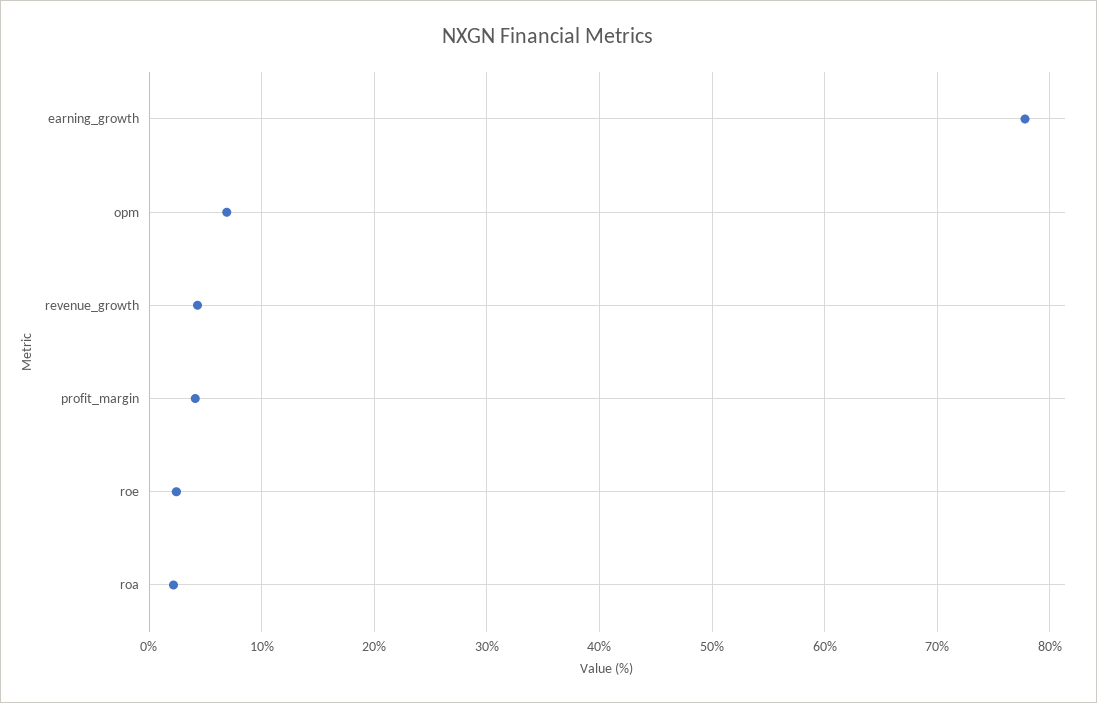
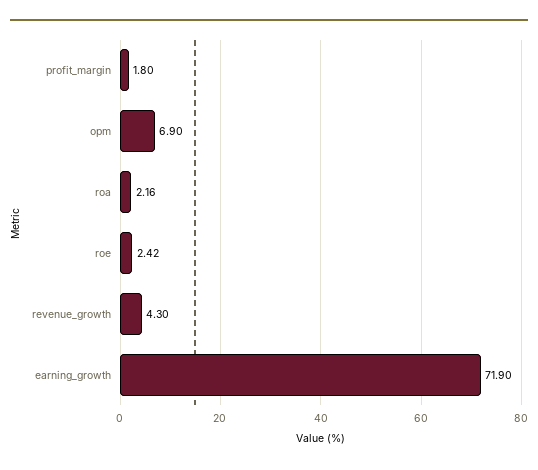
earning_growth: 78 -> 71.9
profit_margin: 4 -> 1.8

